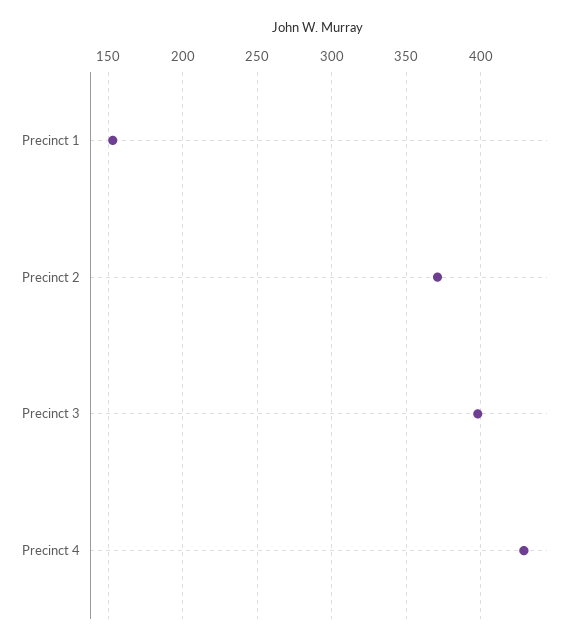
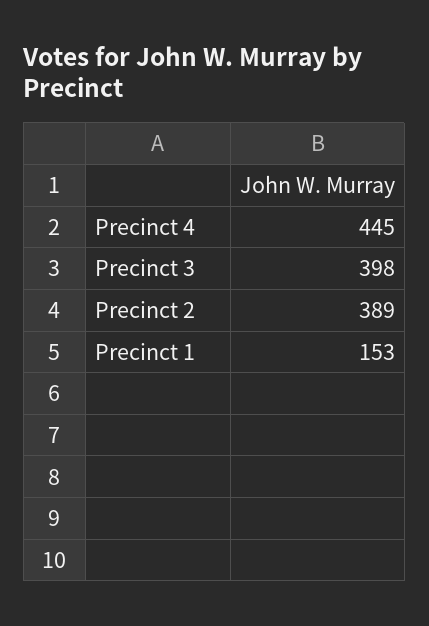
Precinct 2: 370 -> 389
Precinct 4: 430 -> 445

